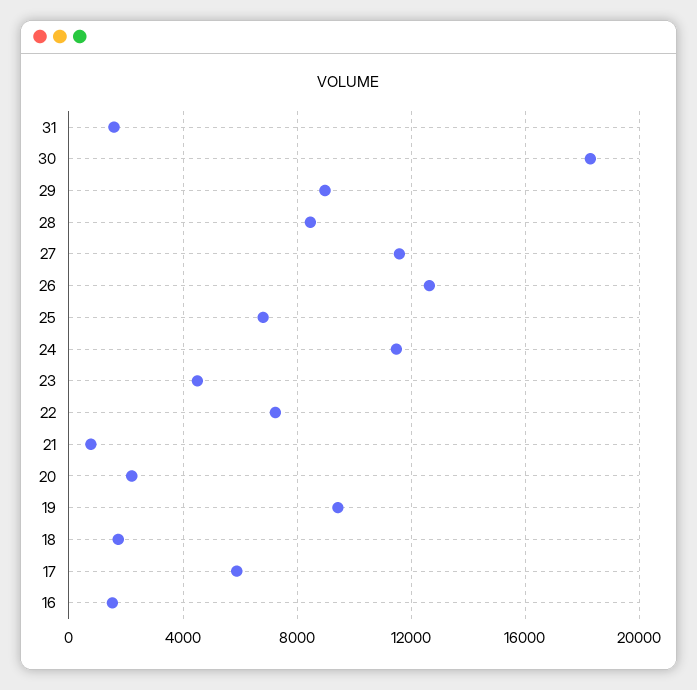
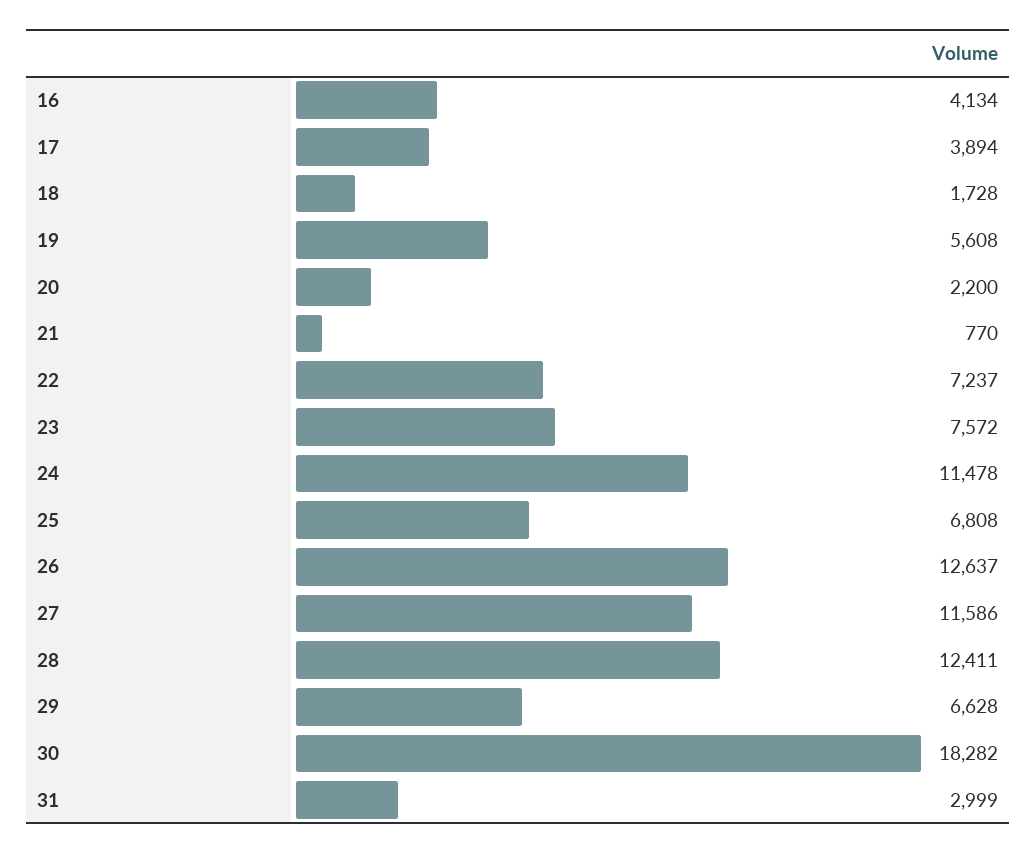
31: 1500 -> 2999
29: 9000 -> 6628
28: 8500 -> 12411
23: 4500 -> 7572
19: 9500 -> 5608
17: 6000 -> 3894
16: 1500 -> 4134

